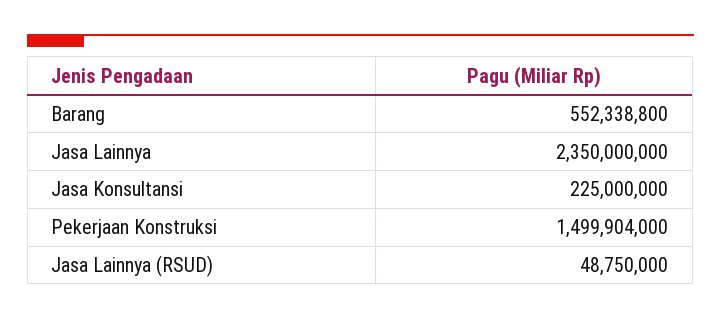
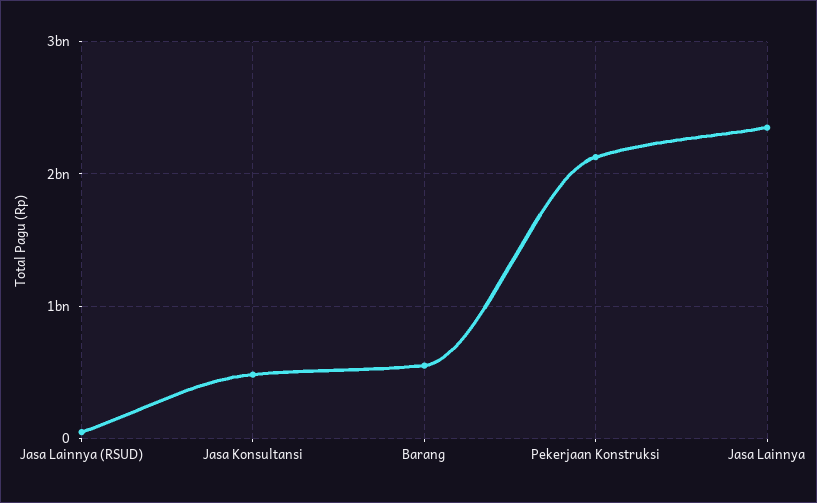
Jasa Konsultansi: 225000000 -> 500000000
Pekerjaan Konstruksi: 1499904000 -> 2100000000

